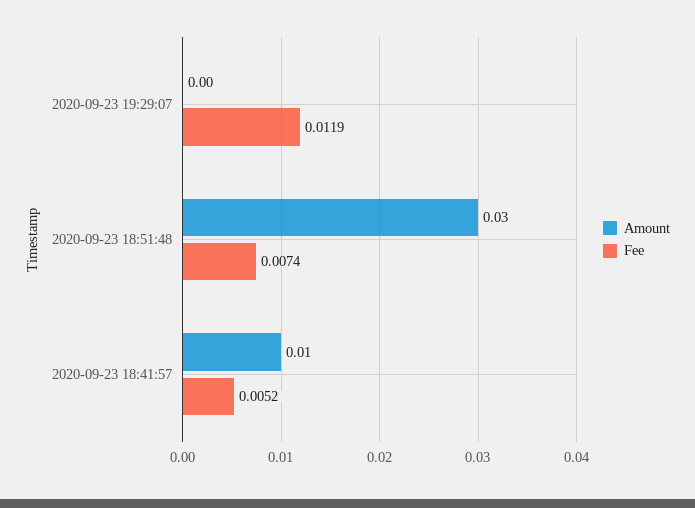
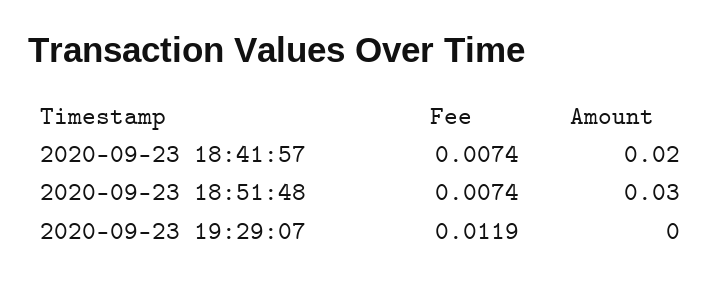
Amount, 2020-09-23 18:41:57: 0.01 -> 0.02
Fee, 2020-09-23 18:41:57: 0.0052 -> 0.0074

